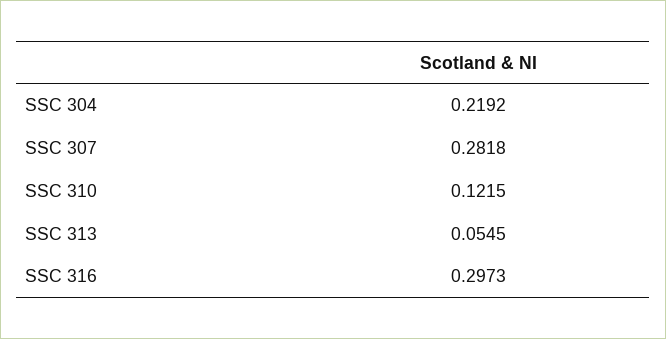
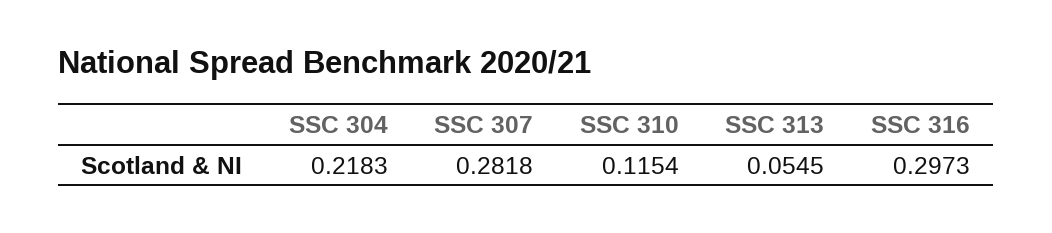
SSC 304: 0.2192 -> 0.2183
SSC 310: 0.1215 -> 0.1154

